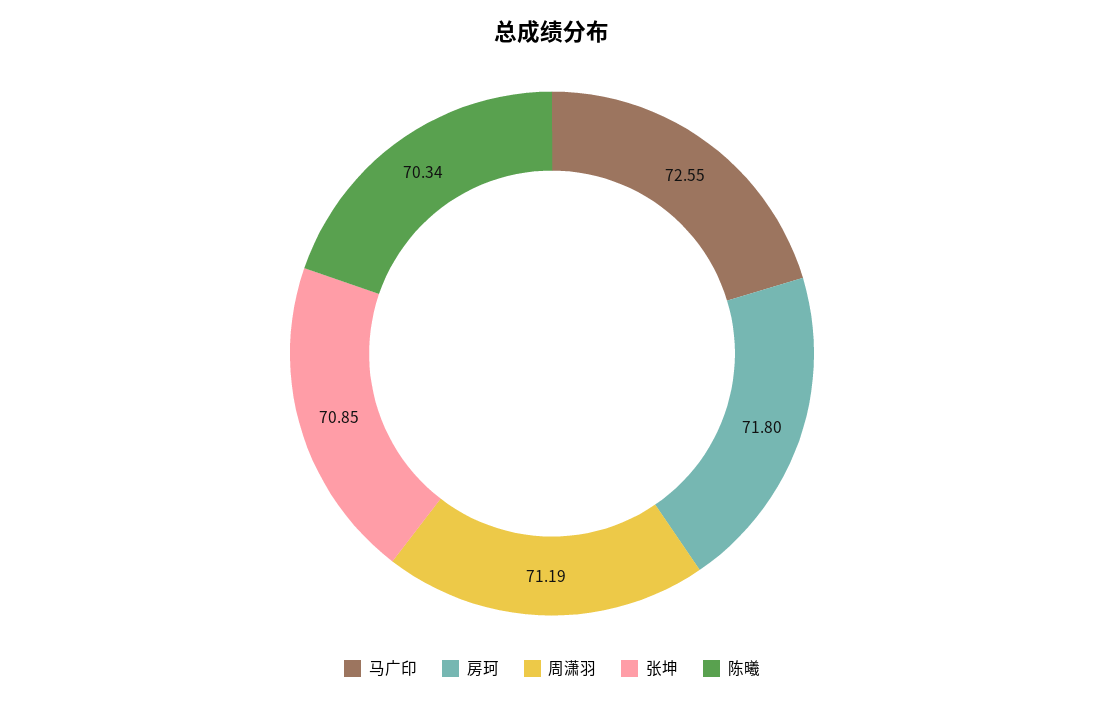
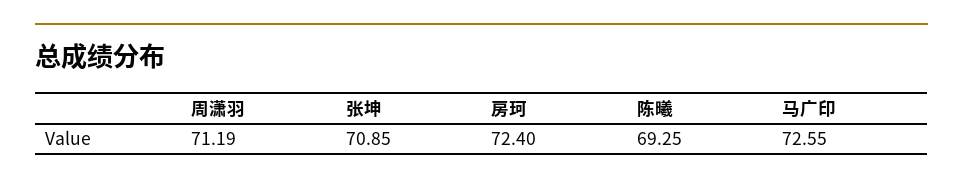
房珂: 71.8 -> 72.4
陈曦: 70.34 -> 69.25

